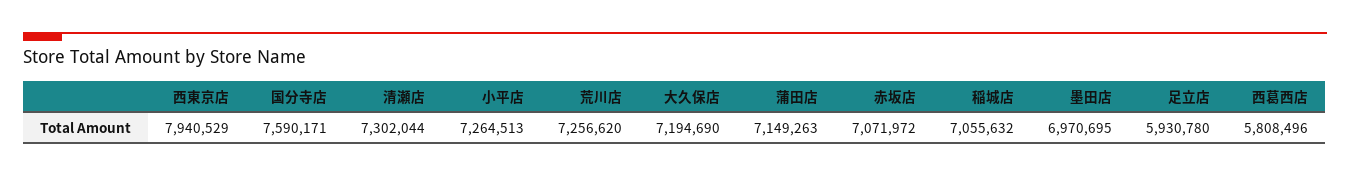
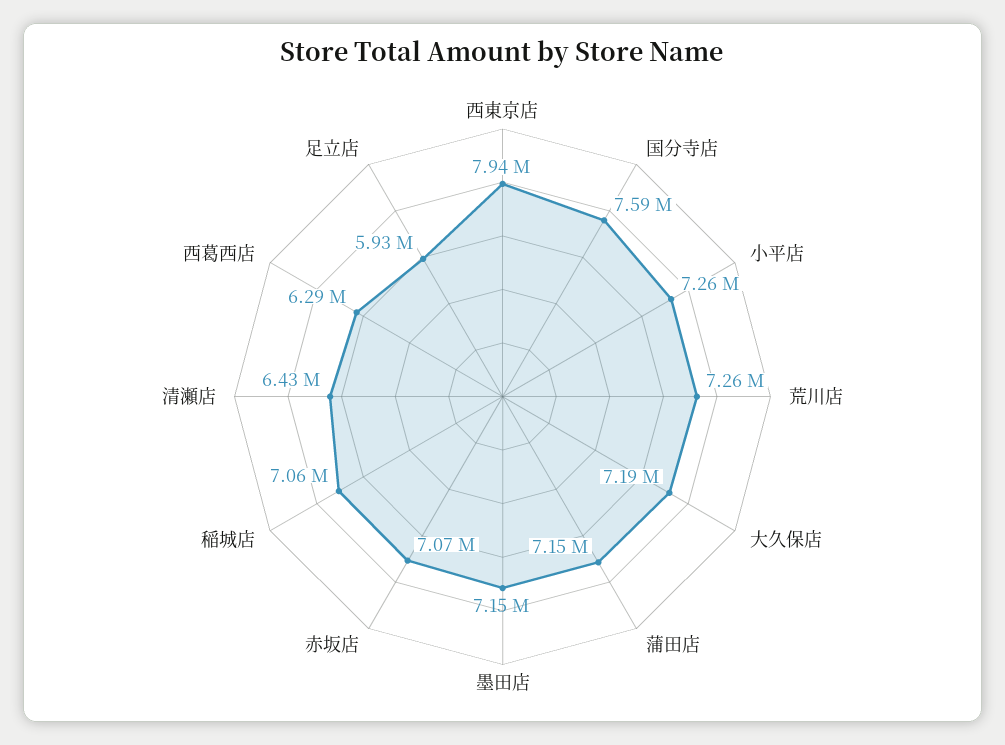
清瀬店: 7302044 -> 6430000
墨田店: 6970695 -> 7150000
西葛西店: 5808496 -> 6290000

